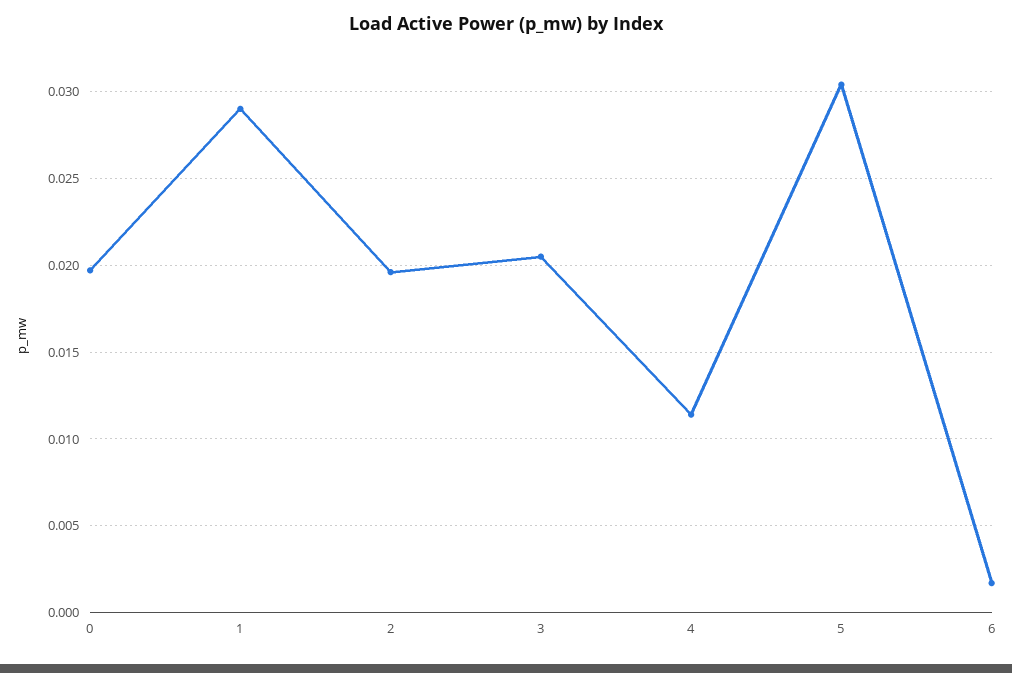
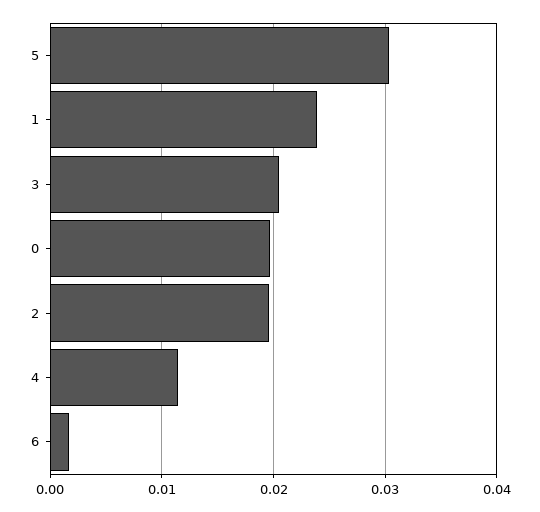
1: 0.029 -> 0.024

